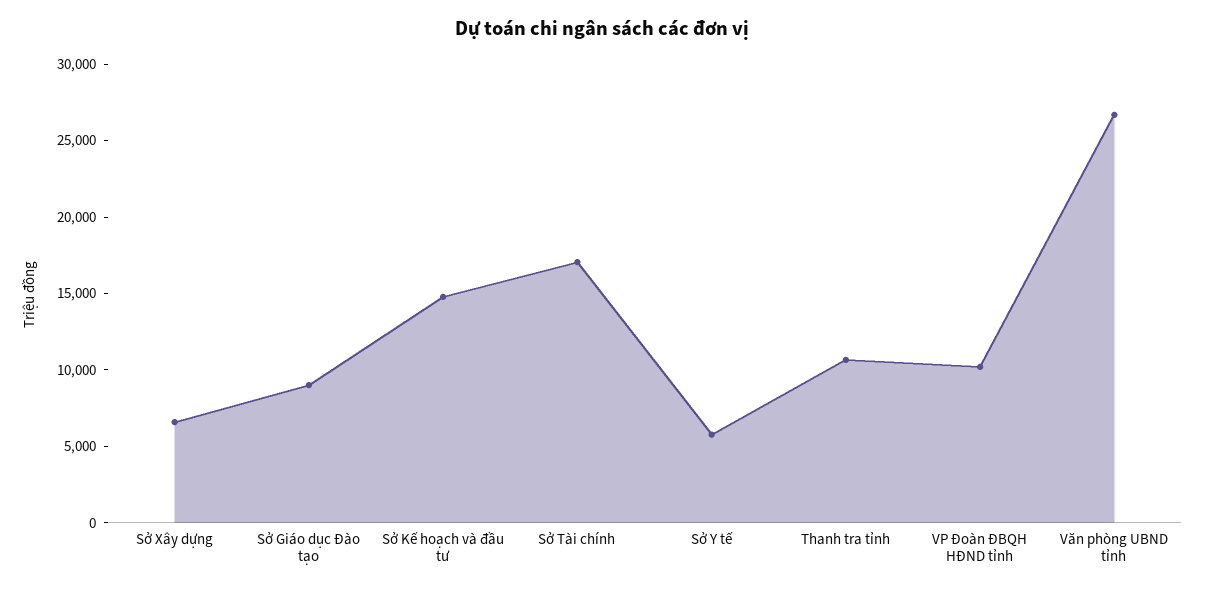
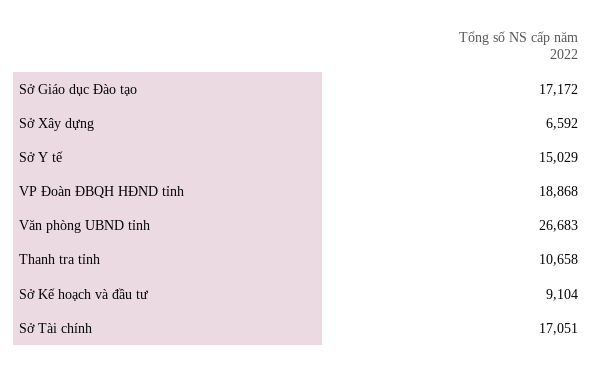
Sở Giáo dục Đào tạo: 9000 -> 17172
Sở Kế hoạch và đầu tư: 15000 -> 9104
Sở Y tế: 6000 -> 15029
VP Đoàn ĐBQH HĐND tỉnh: 10000 -> 18868

